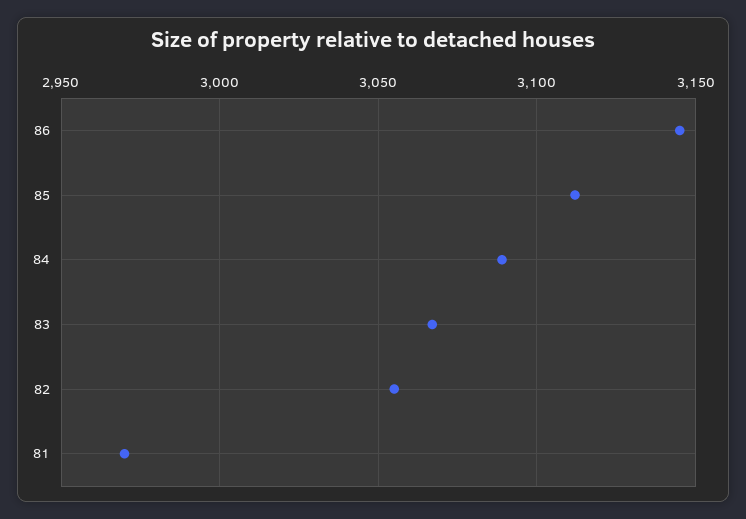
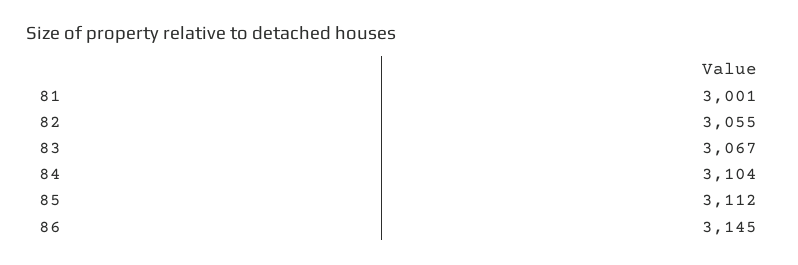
84: 3090 -> 3104
81: 2970 -> 3001

